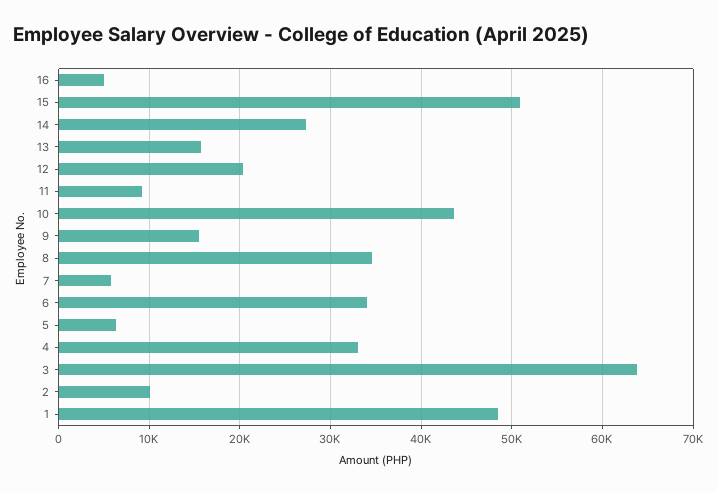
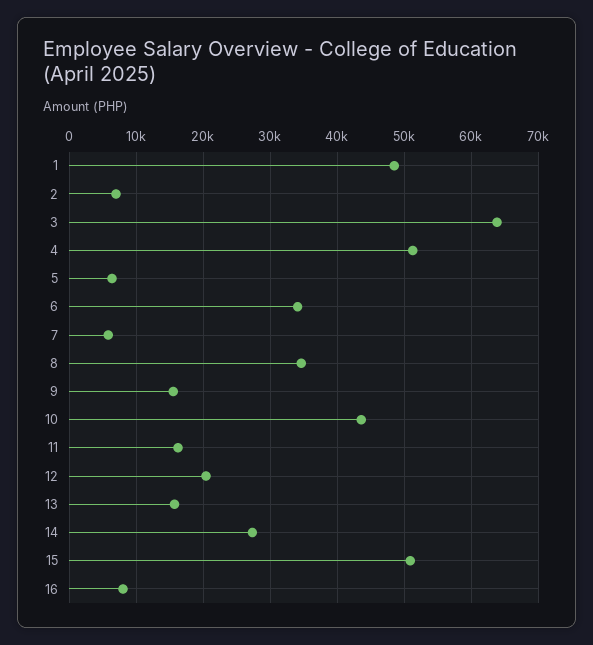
16: 5000 -> 8000
11: 9000 -> 16000
4: 33000 -> 51000
2: 10000 -> 7000

